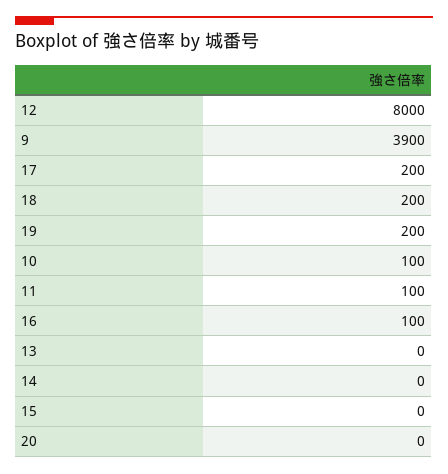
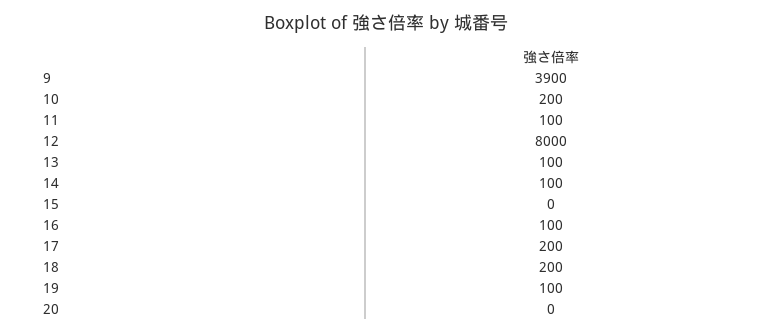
19: 200 -> 100
10: 100 -> 200
13: 0 -> 100
14: 0 -> 100

